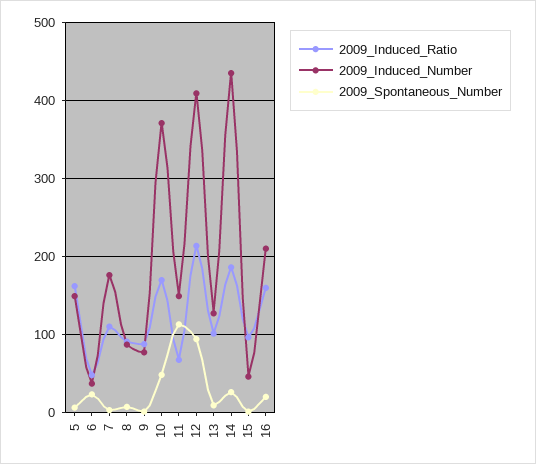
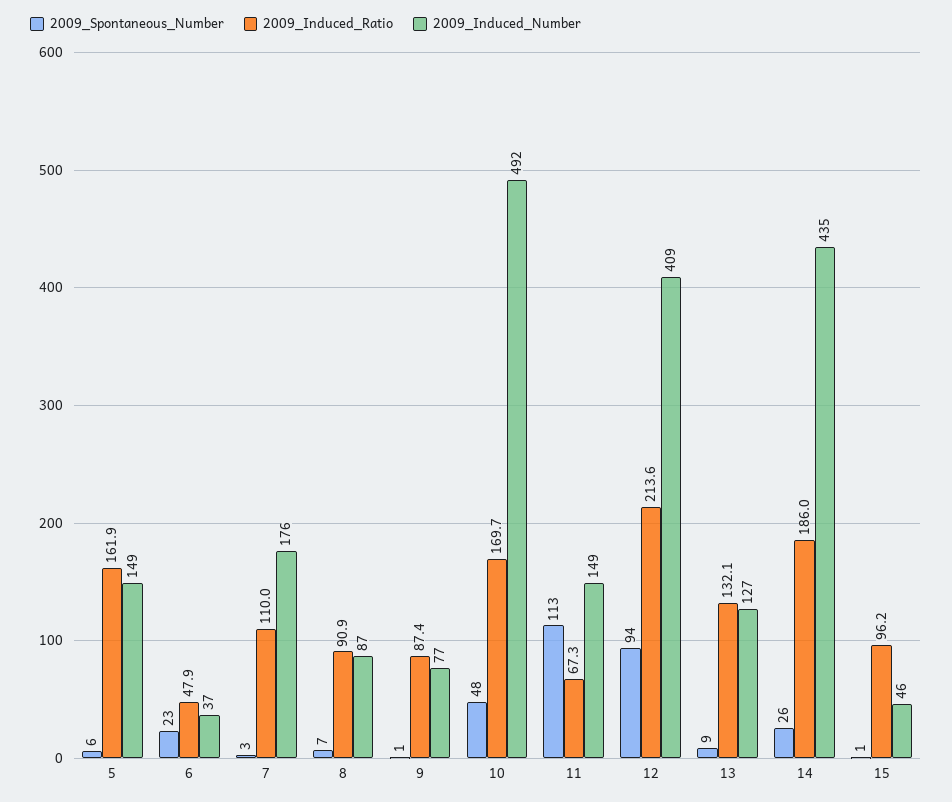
2009_Induced_Number, 10: 370 -> 492
2009_Induced_Ratio, 13: 100 -> 132.1
2009_Induced_Ratio, 16: 160 -> none
2009_Induced_Number, 16: 210 -> none
2009_Spontaneous_Number, 16: 20 -> none

